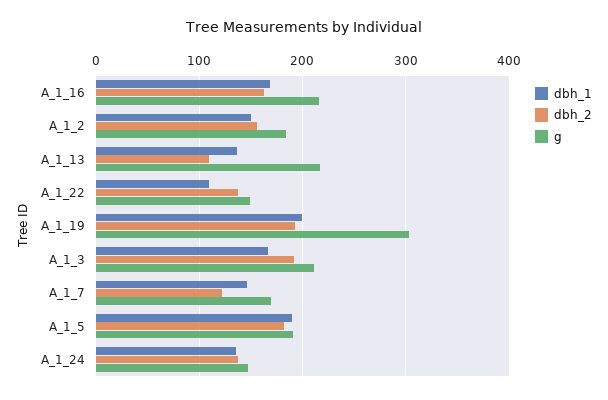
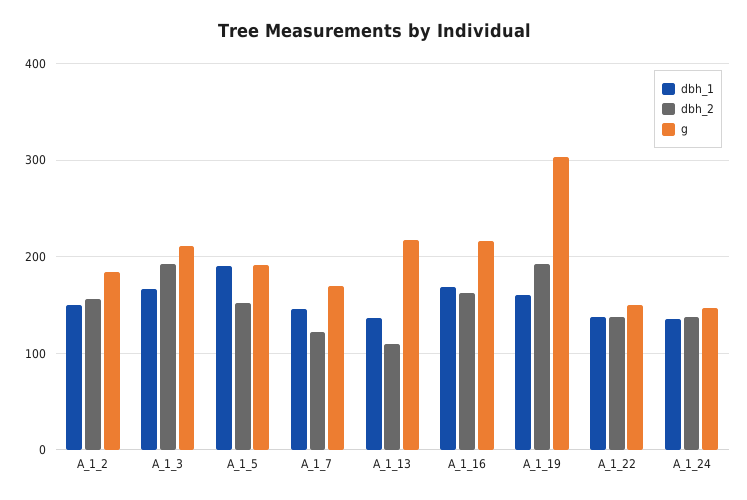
dbh_1, A_1_22: 110 -> 140
dbh_1, A_1_19: 200 -> 160
dbh_2, A_1_5: 180 -> 150

